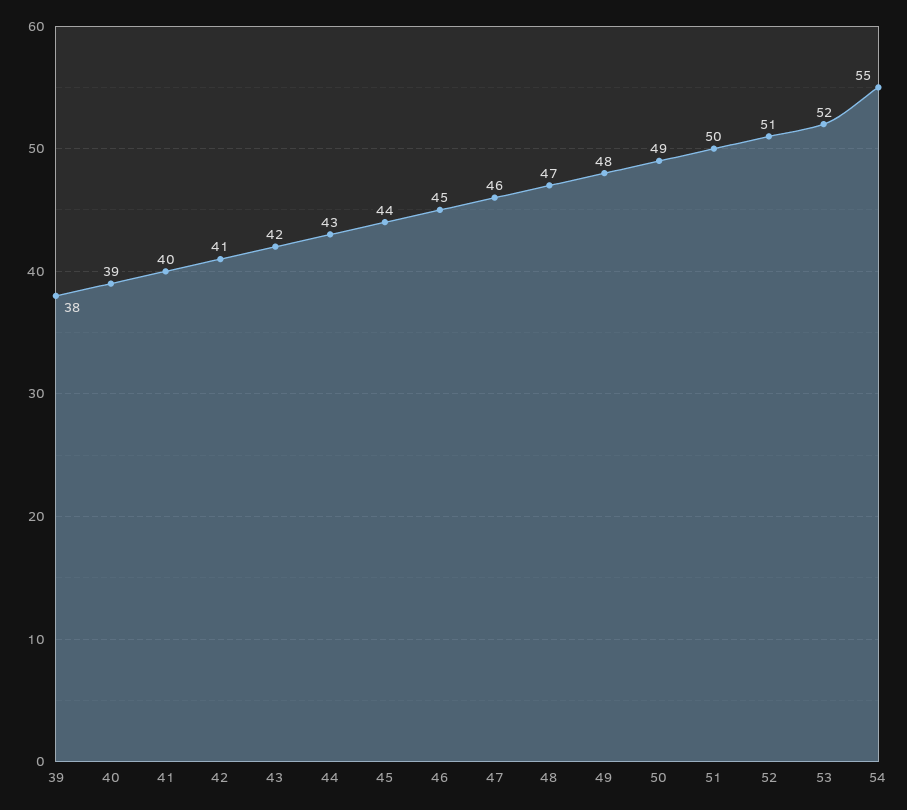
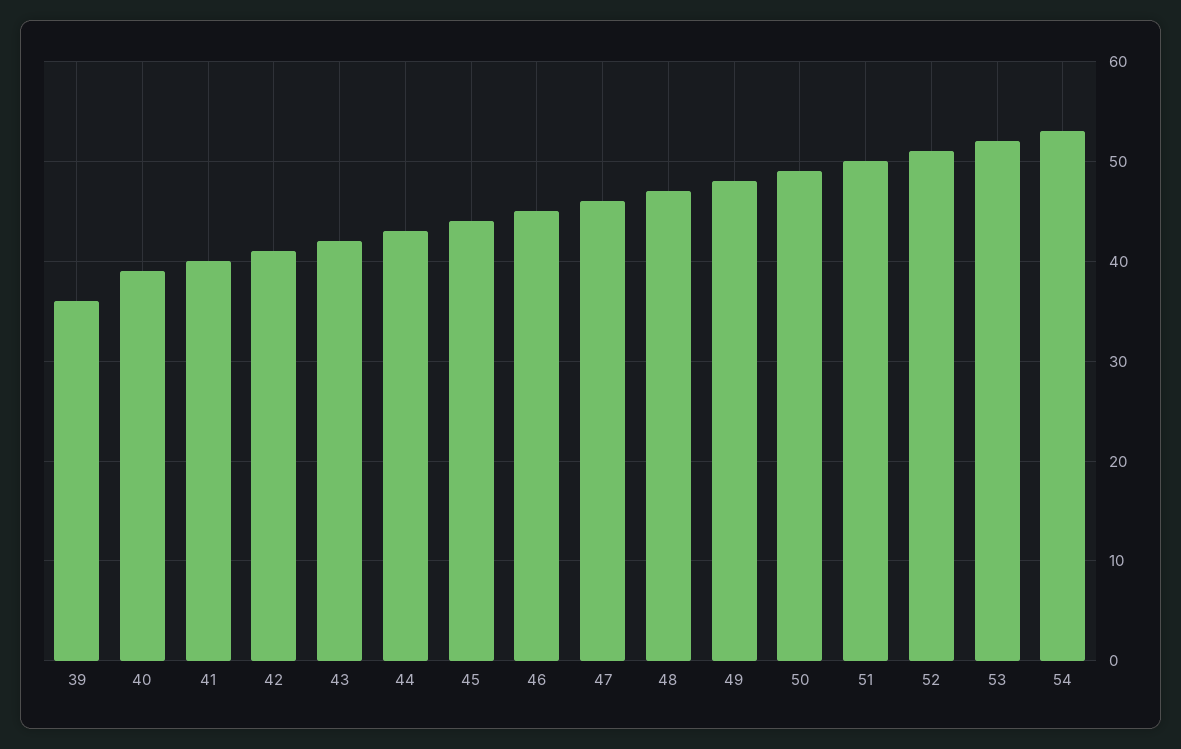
39: 38 -> 36
54: 55 -> 53

